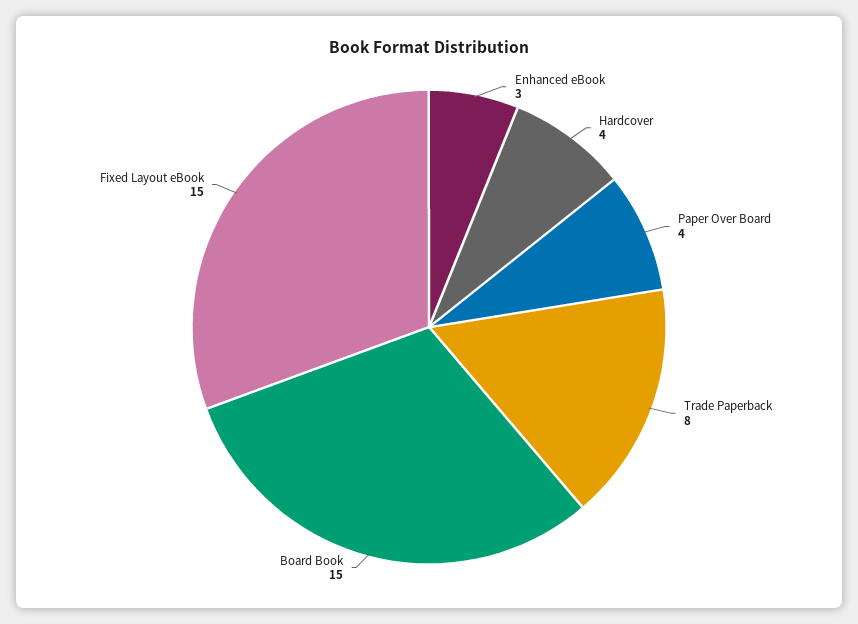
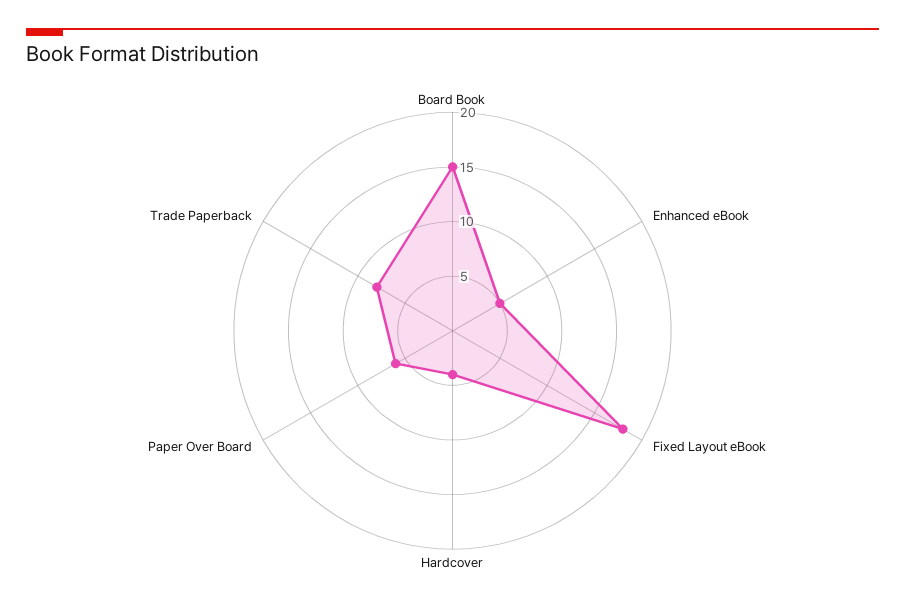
Enhanced eBook: 3 -> 5
Paper Over Board: 4 -> 6
Fixed Layout eBook: 15 -> 18

